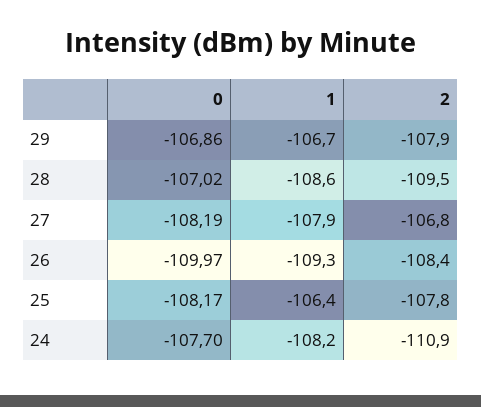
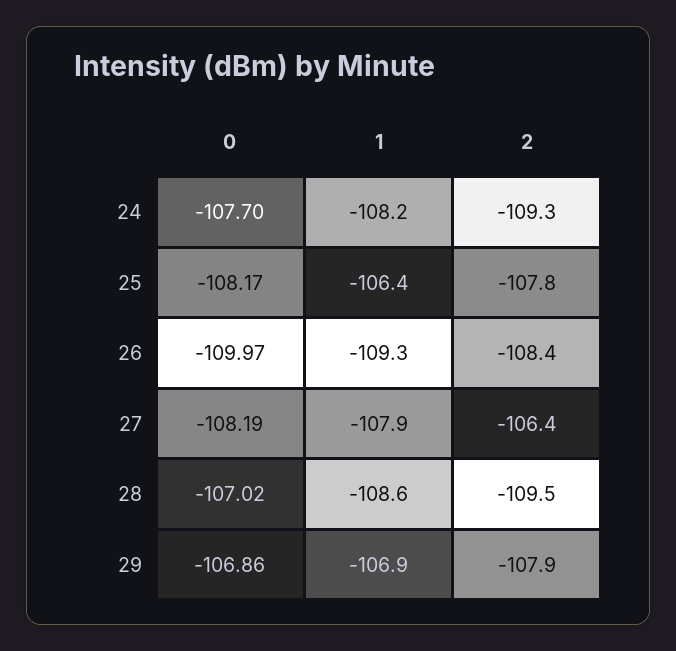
1, 29: -106.7 -> -106.9
2, 27: -106.8 -> -106.4
2, 24: -110.9 -> -109.3

